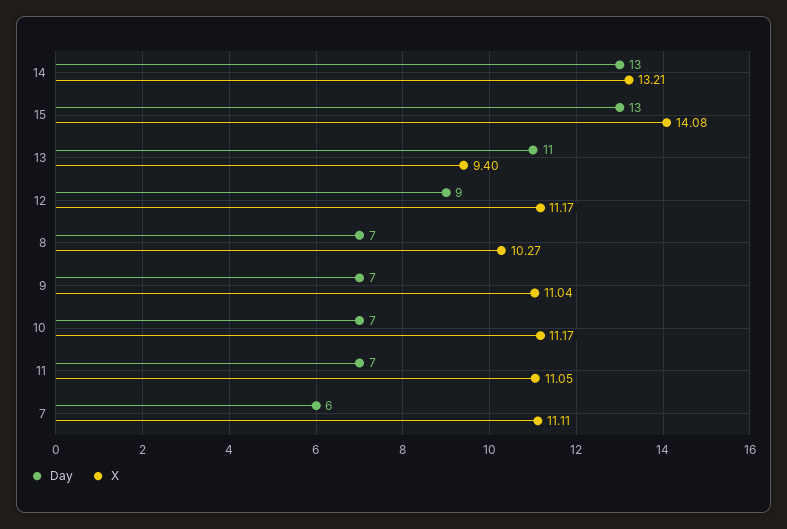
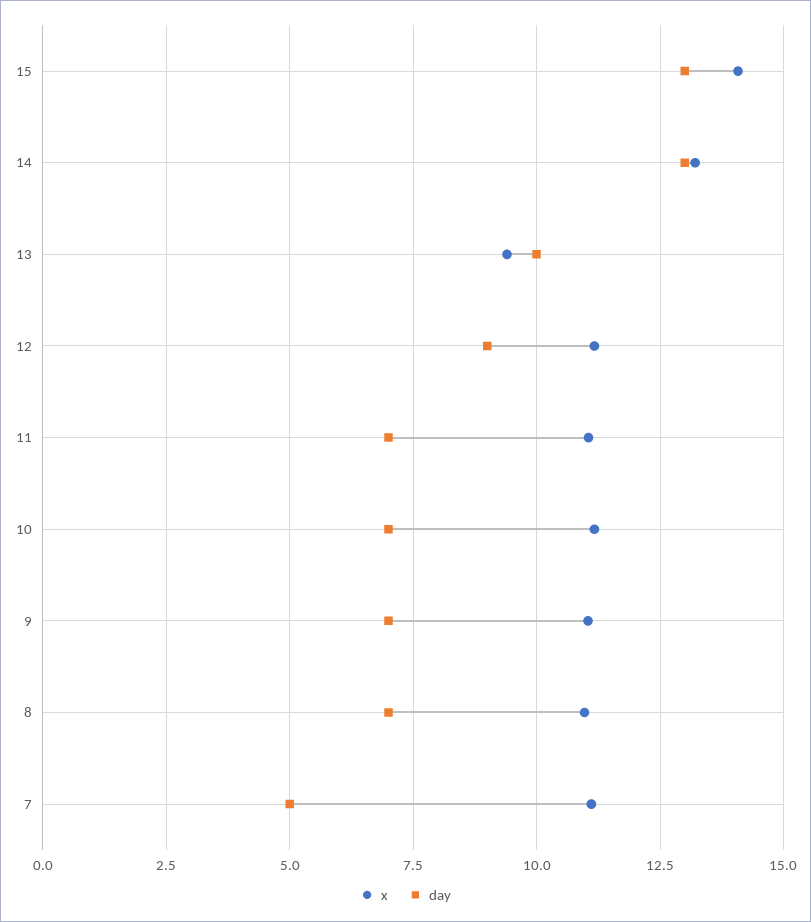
Day, 13: 11 -> 10
X, 8: 10.27 -> 11
Day, 7: 6 -> 5

